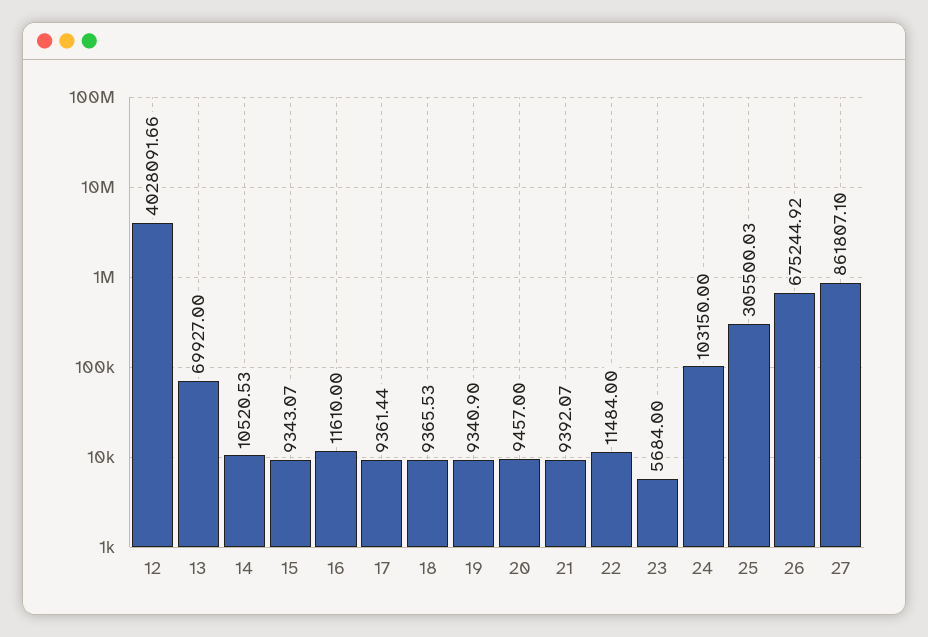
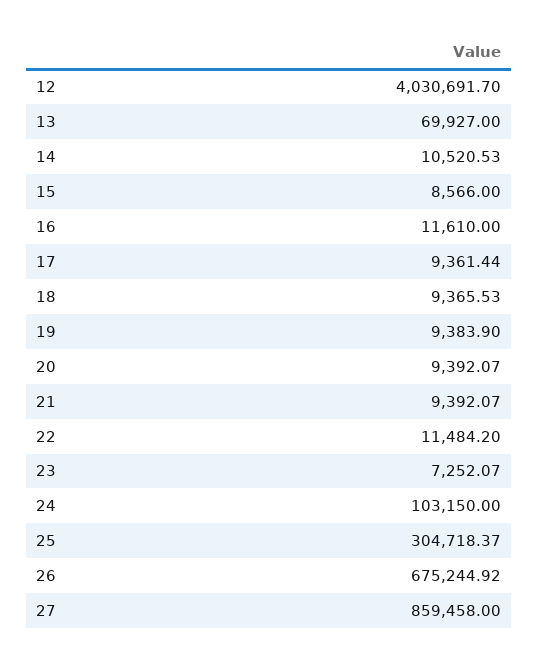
12: 4028091.66 -> 4030691.7
15: 9343.07 -> 8566
19: 9340.9 -> 9383.9
20: 9457 -> 9392.07
22: 11484 -> 11484.2
23: 5684 -> 7252.07
25: 305500.03 -> 304718.37
27: 861807.1 -> 859458

